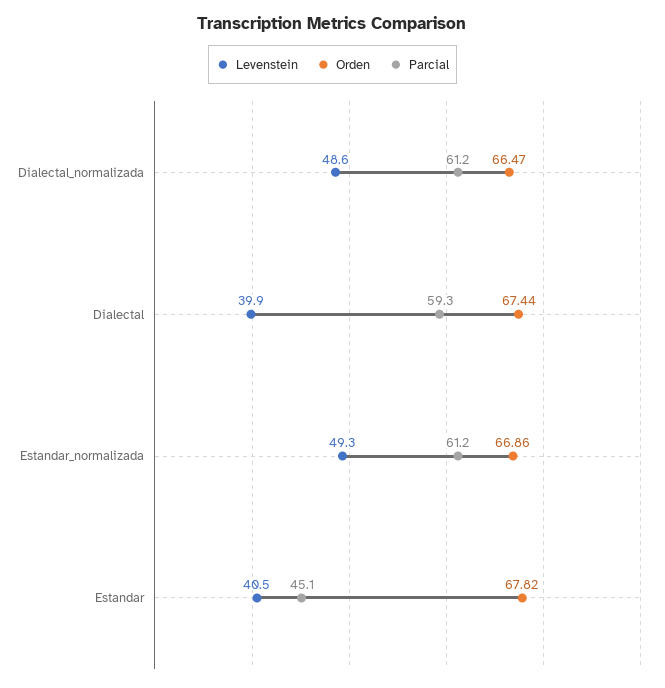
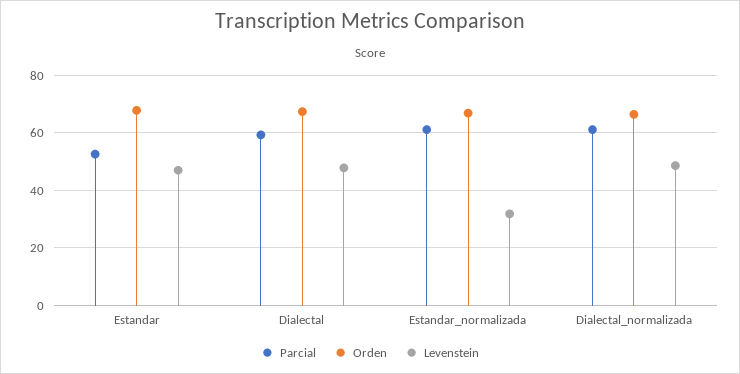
Levenstein, Dialectal: 39.9 -> 47.5
Levenstein, Estandar_normalizada: 49.3 -> 32.5
Levenstein, Estandar: 40.5 -> 47.5
Parcial, Estandar: 45.1 -> 52.5

